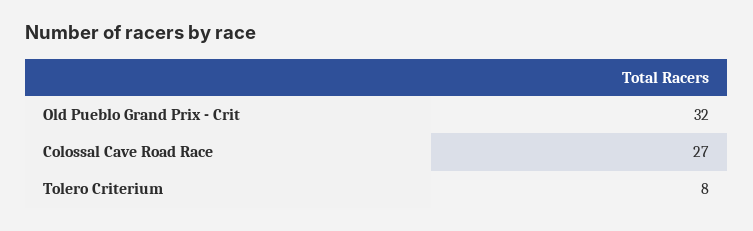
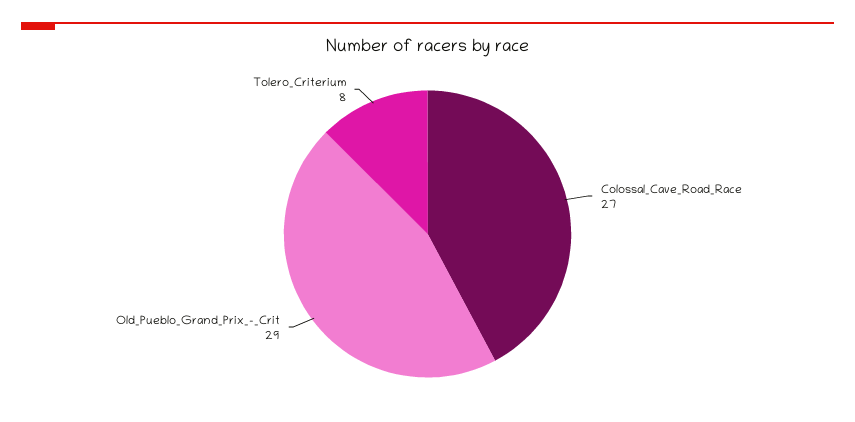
Old Pueblo Grand Prix - Crit: 32 -> 29

